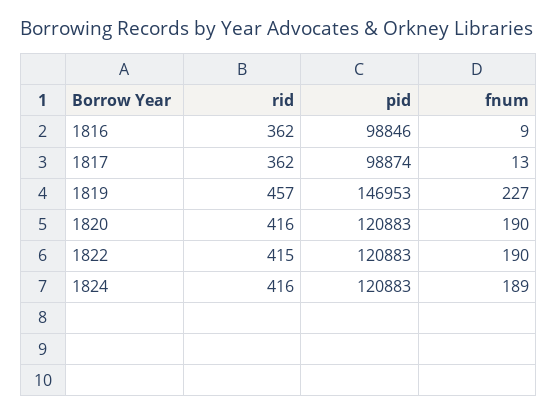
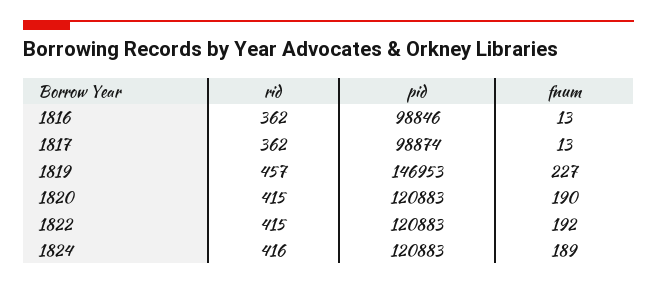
fnum, 1816: 9 -> 13
rid, 1820: 416 -> 415
fnum, 1822: 190 -> 192

